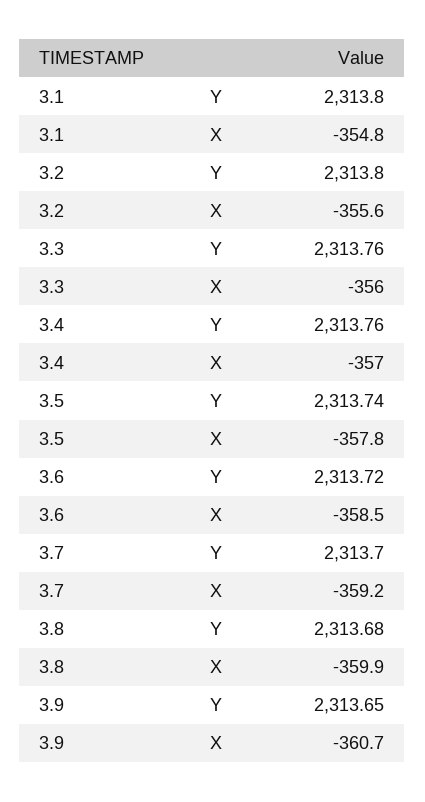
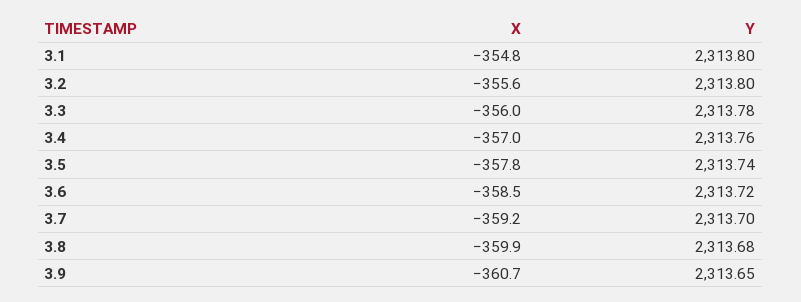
3.3, Y: 2313.76 -> 2313.78

